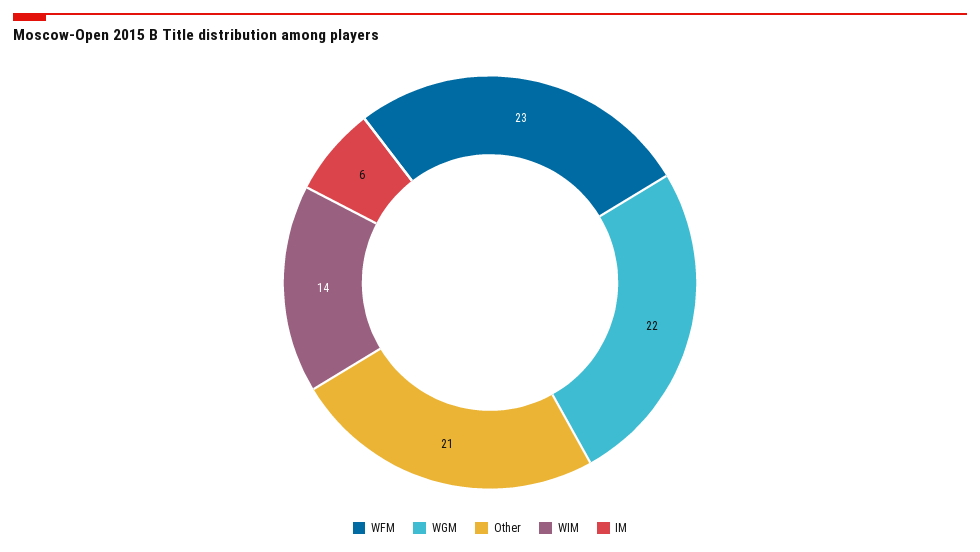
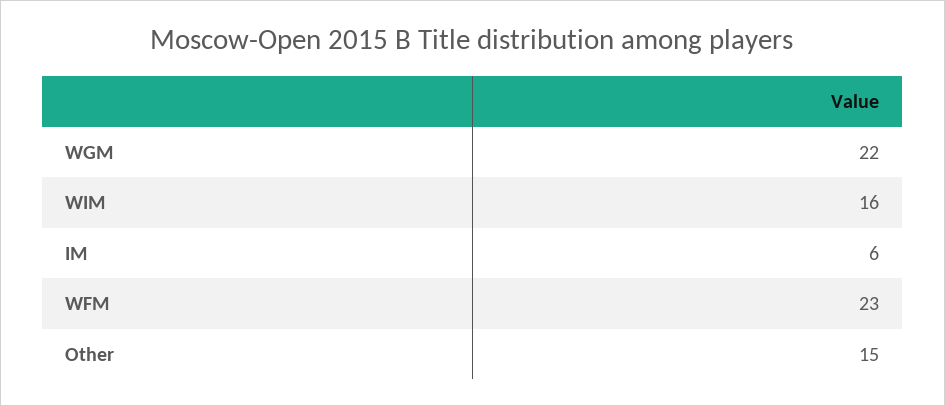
Other: 21 -> 15
WIM: 14 -> 16

